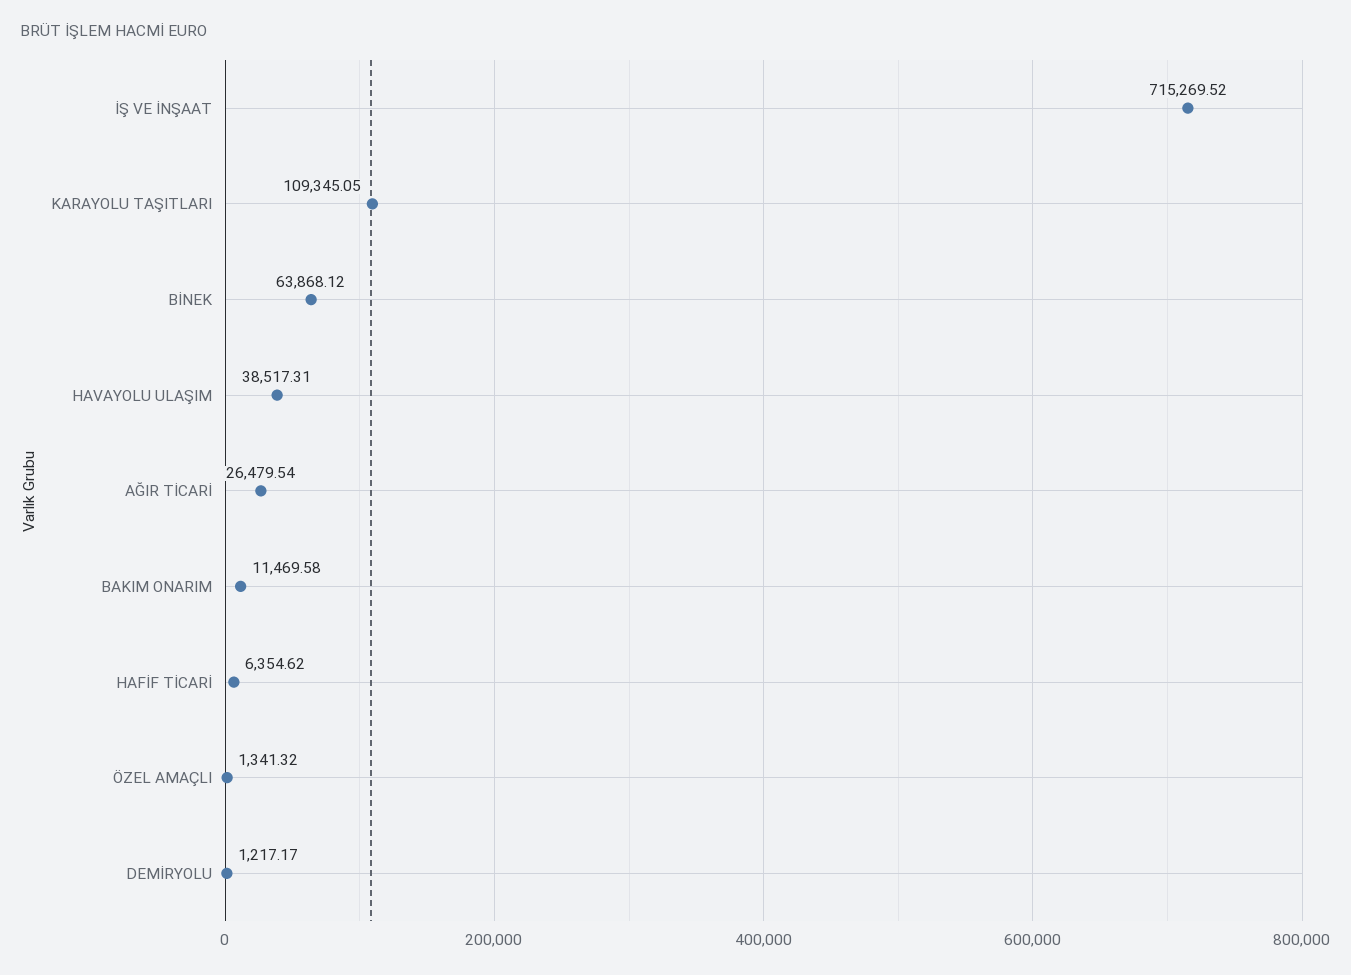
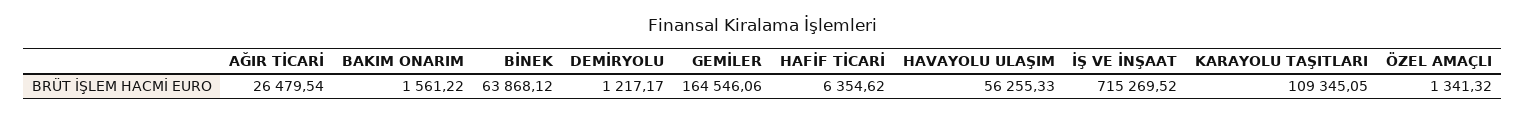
HAVAYOLU ULAŞIM: 38517.31 -> 56255.33
BAKIM ONARIM: 11469.58 -> 1561.22
GEMİLER: none -> 164546.06

